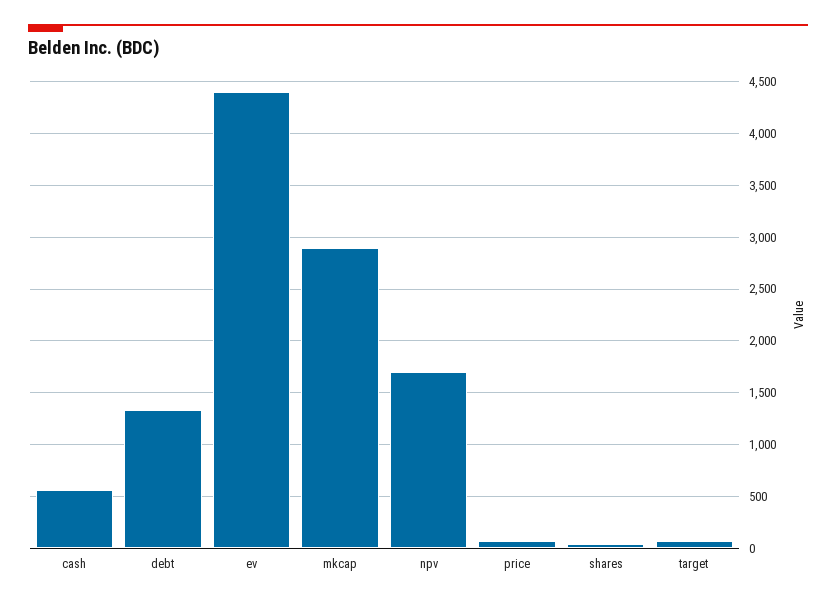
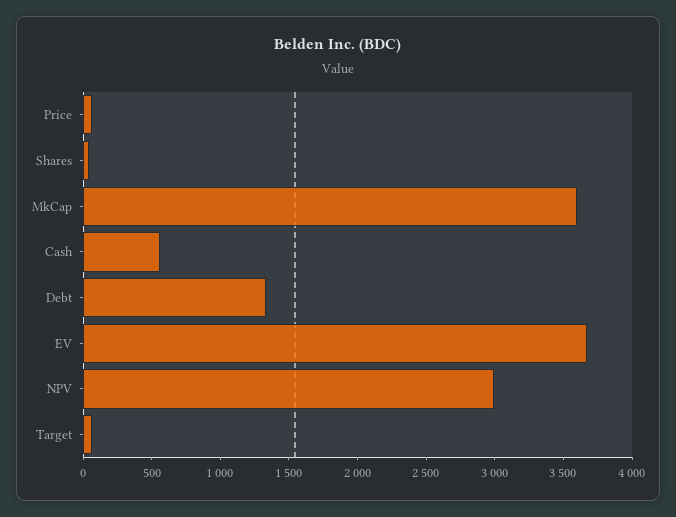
ev: 4400 -> 3700
mkcap: 2900 -> 3600
npv: 1700 -> 3000

